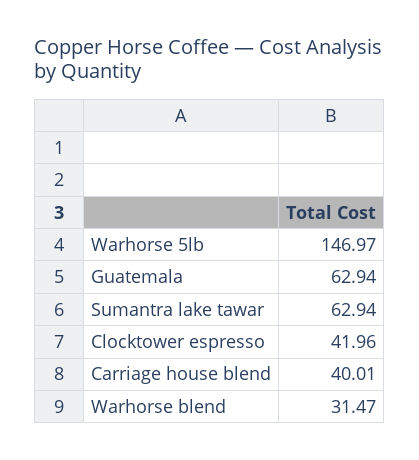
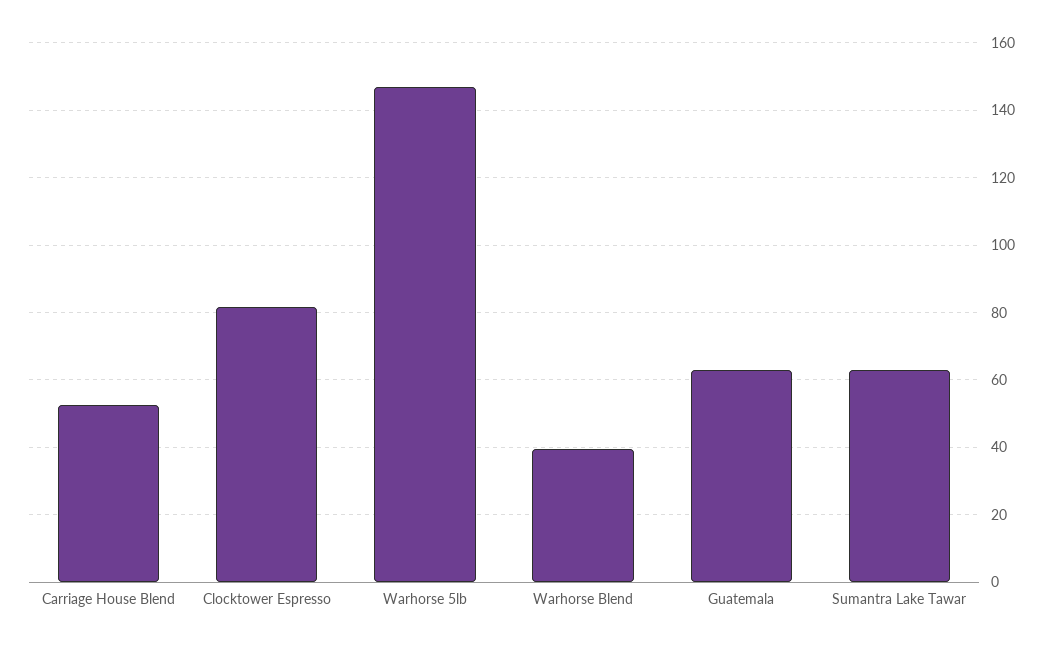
Clocktower espresso: 41.96 -> 82
Carriage house blend: 40.01 -> 52
Warhorse blend: 31.47 -> 40

